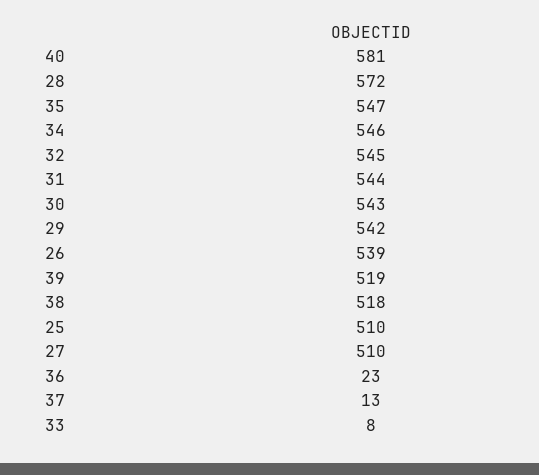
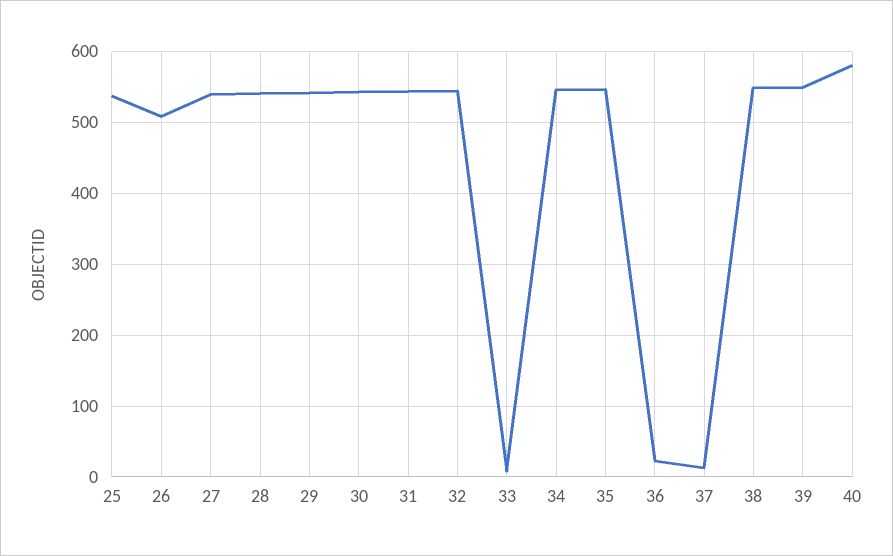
28: 572 -> 540
26: 539 -> 510
39: 519 -> 550
38: 518 -> 550
25: 510 -> 540
27: 510 -> 540

